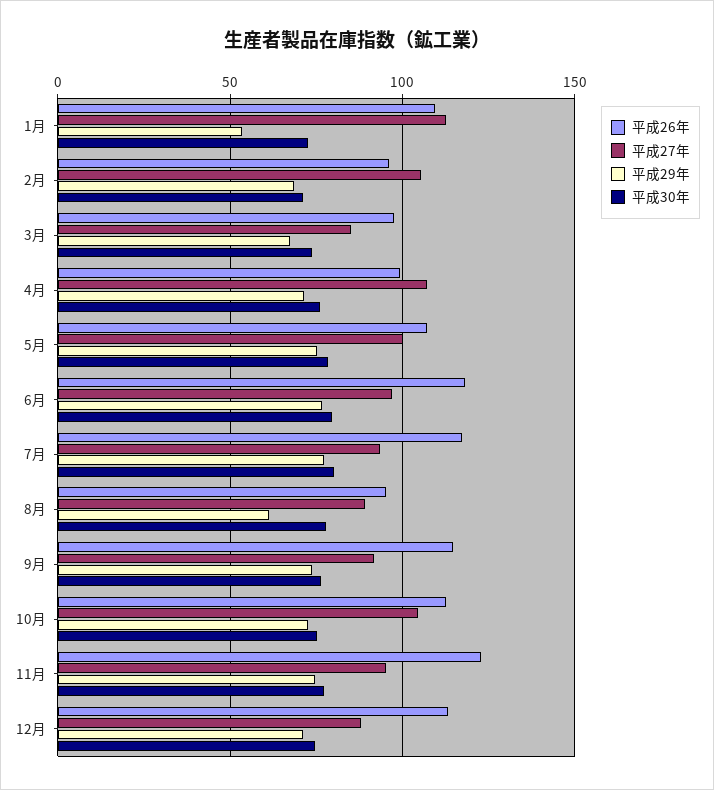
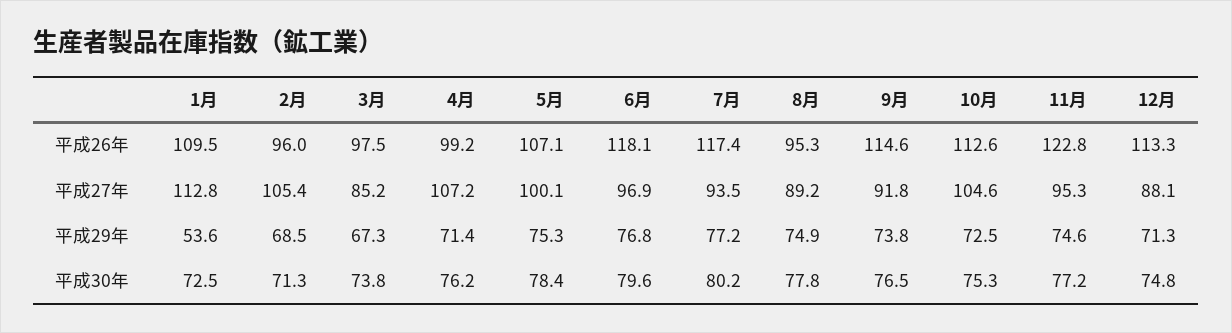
平成29年, 8月: 60 -> 74.9

